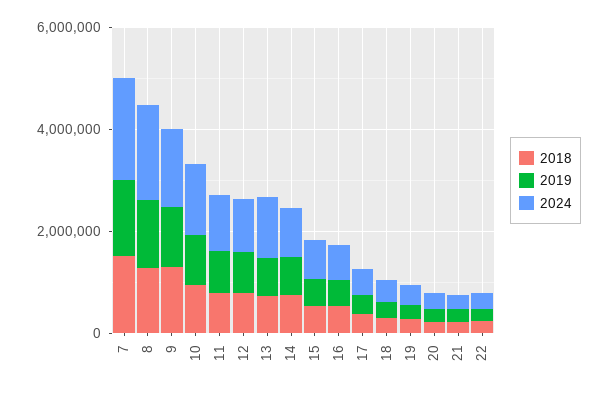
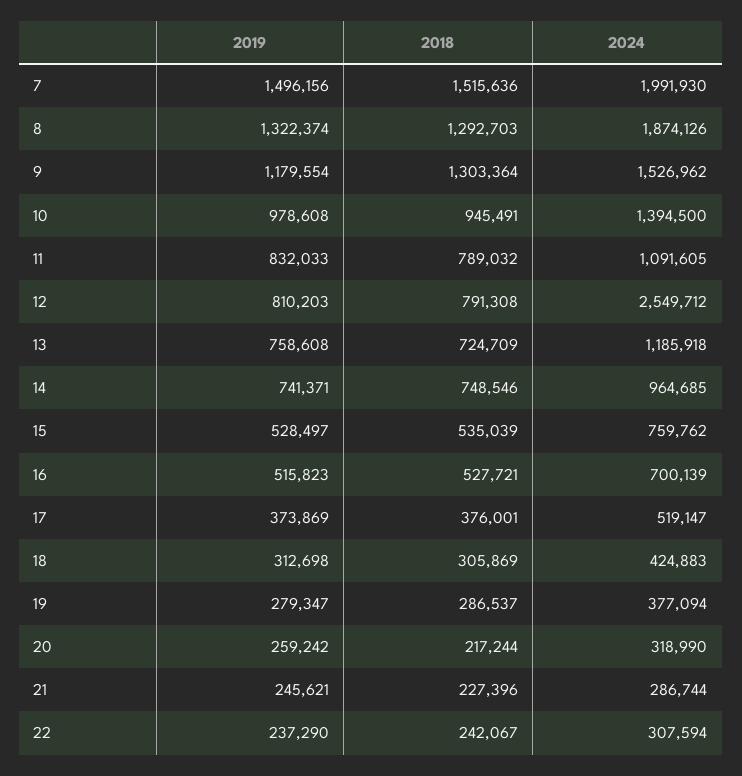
2024, 12: 1000000 -> 2549712

